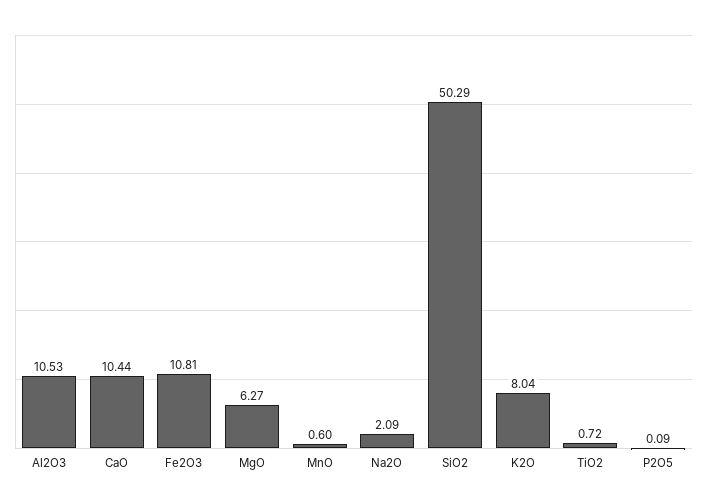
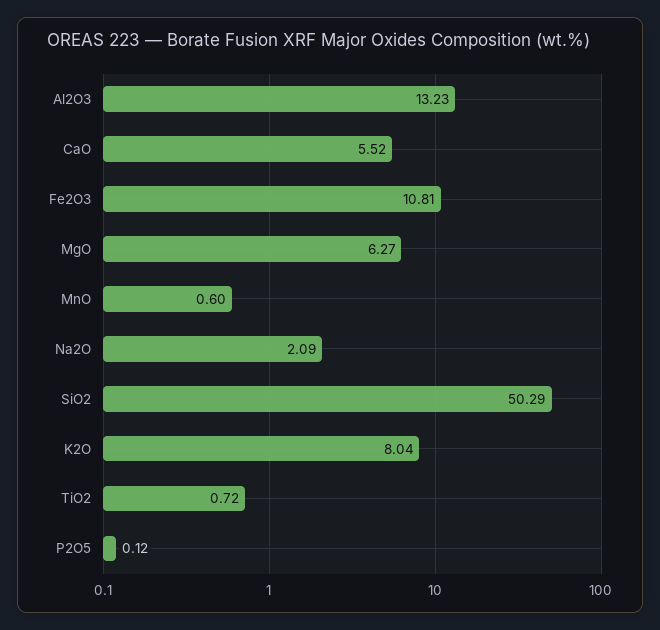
Al2O3: 10.53 -> 13.23
CaO: 10.44 -> 5.52
P2O5: 0.09 -> 0.12

